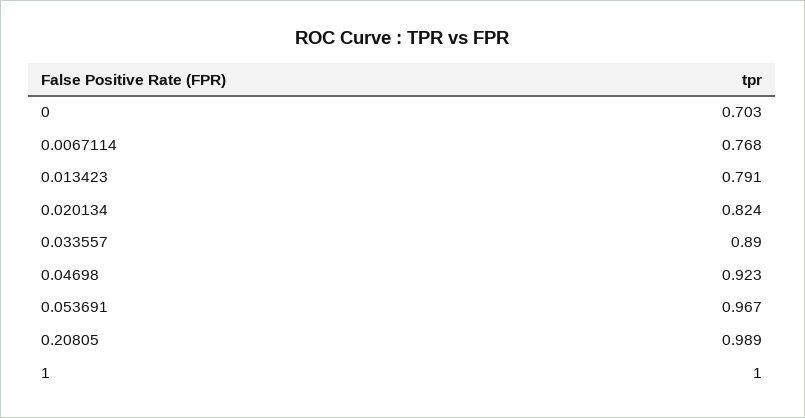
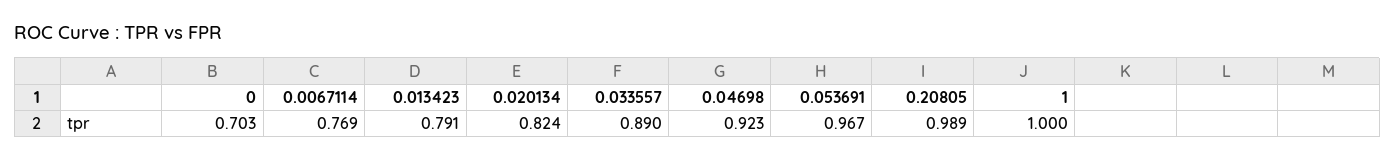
0.0067114: 0.768 -> 0.769

